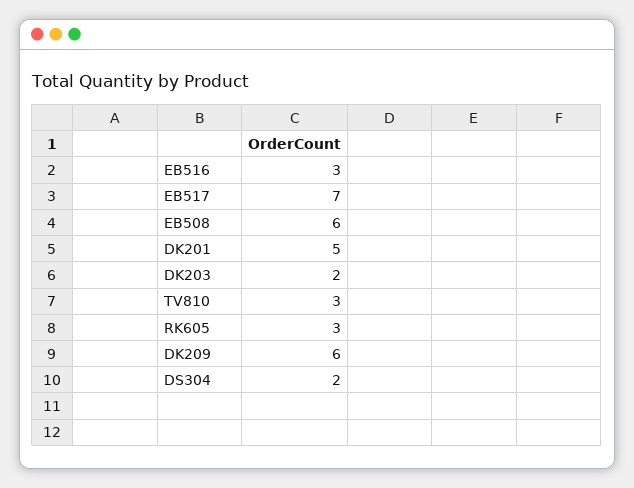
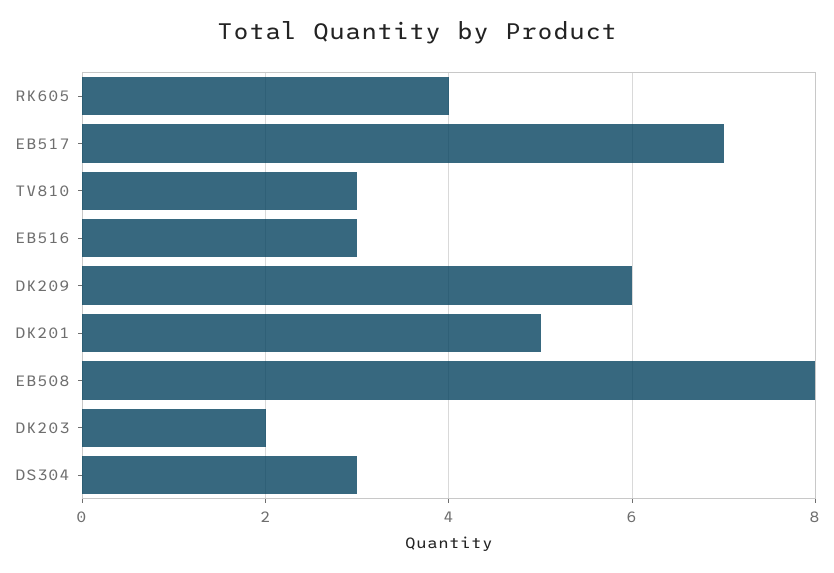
EB508: 6 -> 8
RK605: 3 -> 4
DS304: 2 -> 3

